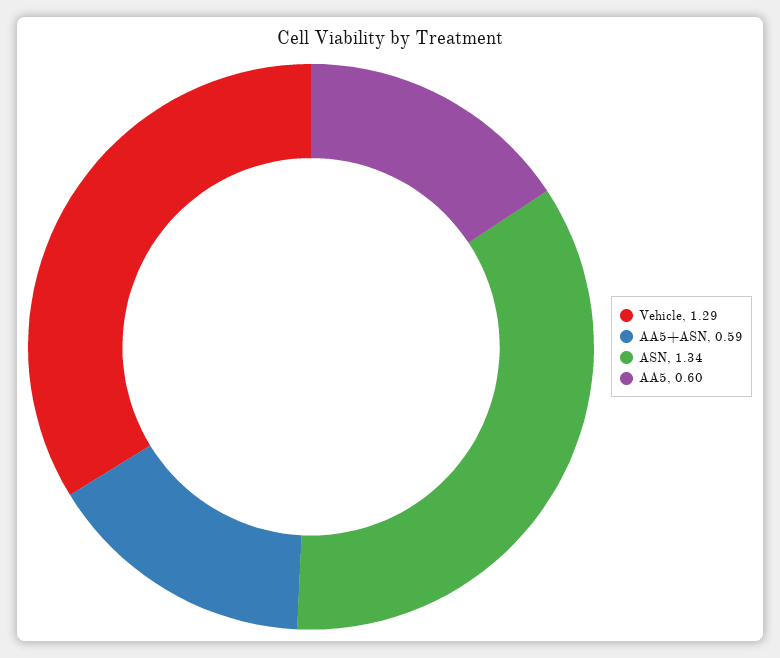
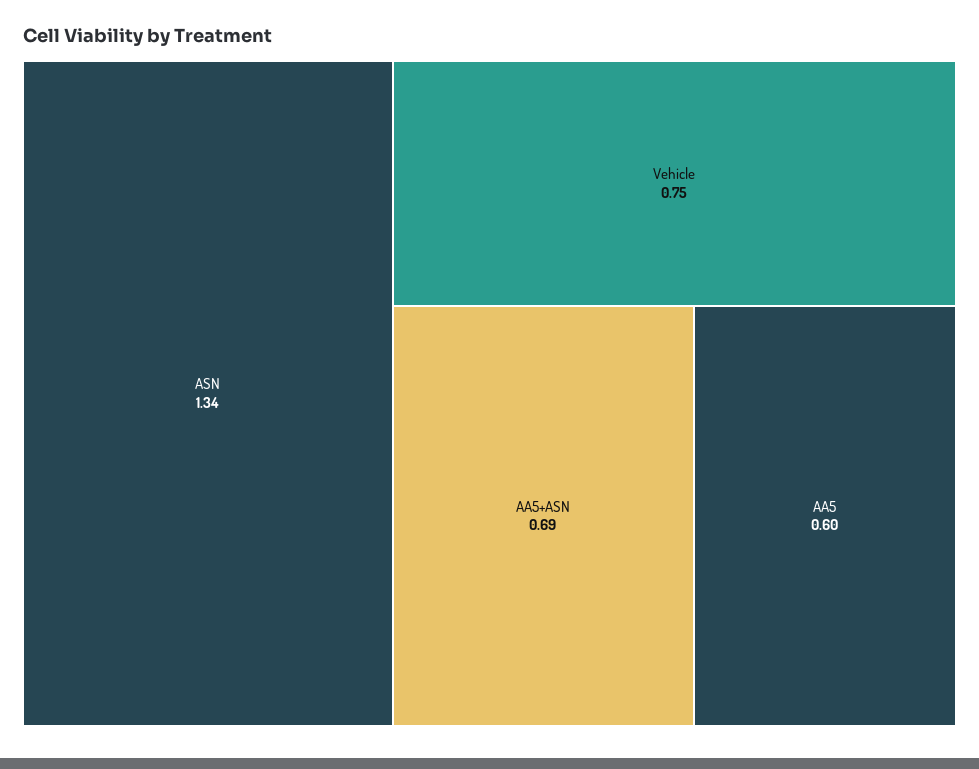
Vehicle: 1.29 -> 0.75
AA5+ASN: 0.59 -> 0.69

